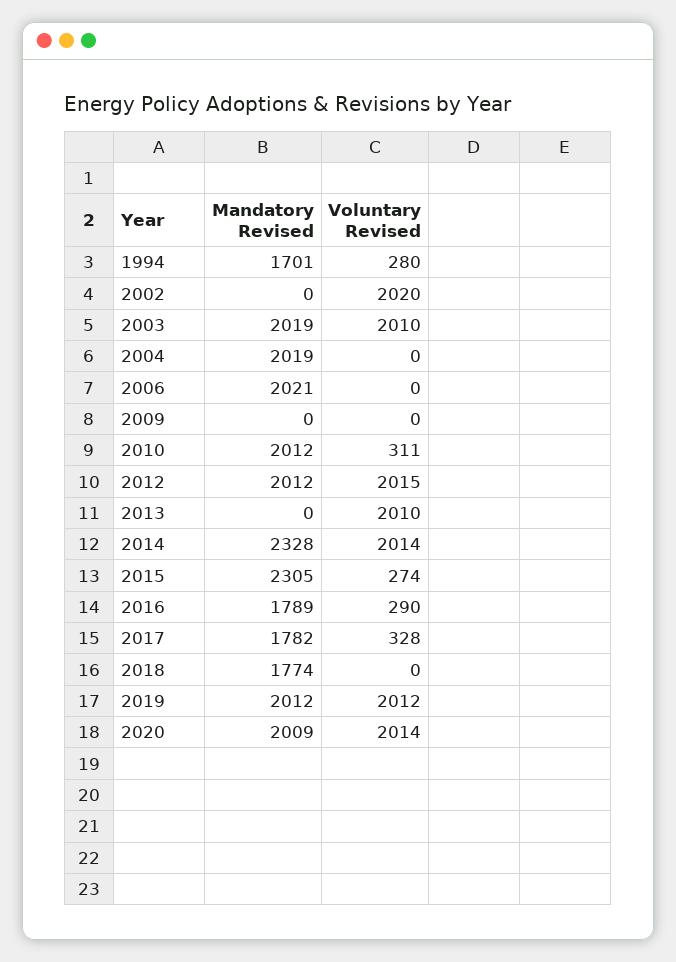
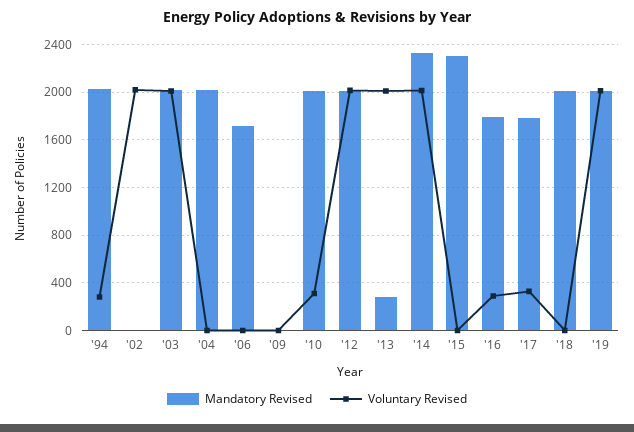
Mandatory Revised, 1994: 1701 -> 2000
Mandatory Revised, 2006: 2021 -> 1700
Mandatory Revised, 2013: 0 -> 300
Voluntary Revised, 2015: 274 -> 0
Mandatory Revised, 2018: 1774 -> 2000
Mandatory Revised, 2020: 2009 -> none
Voluntary Revised, 2020: 2014 -> none

